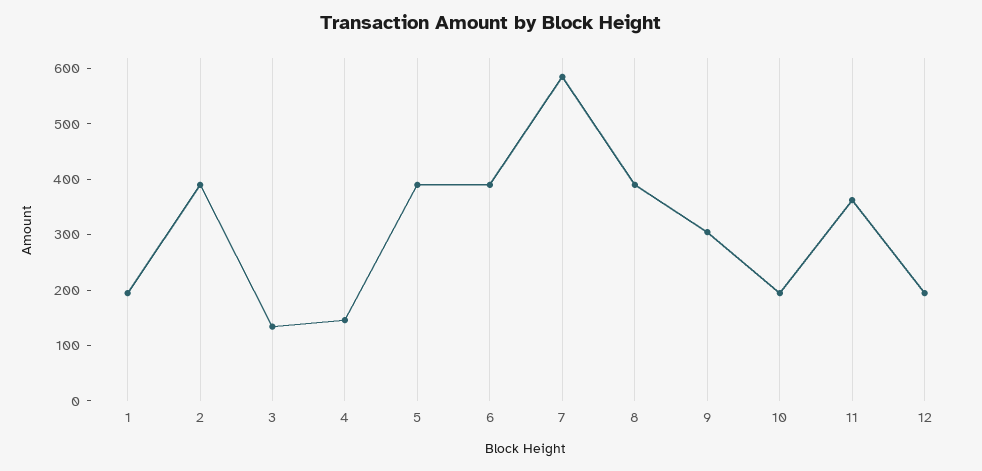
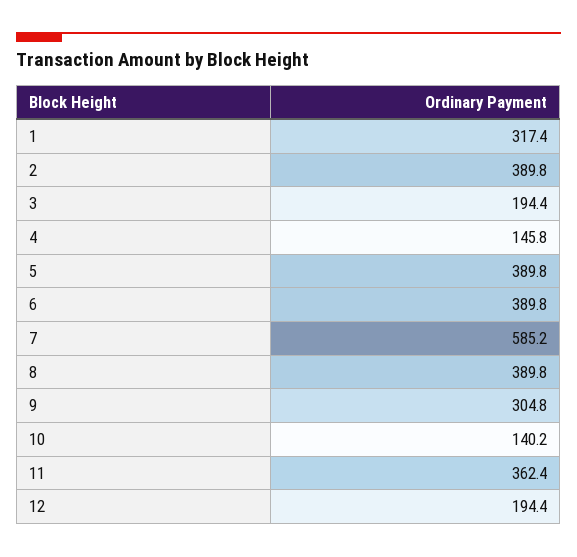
1: 200 -> 317.4
3: 140 -> 194.4
10: 200 -> 140.2

